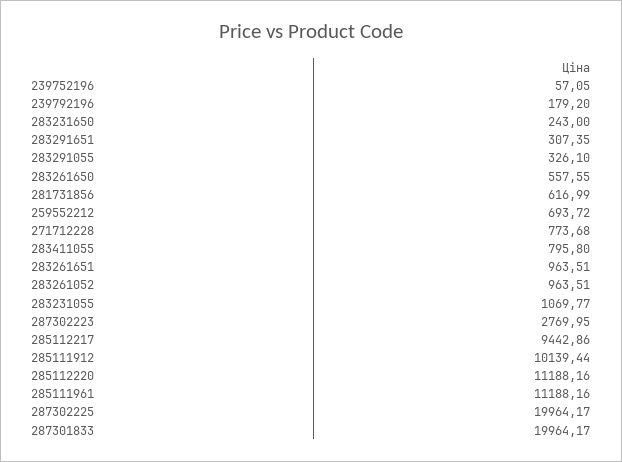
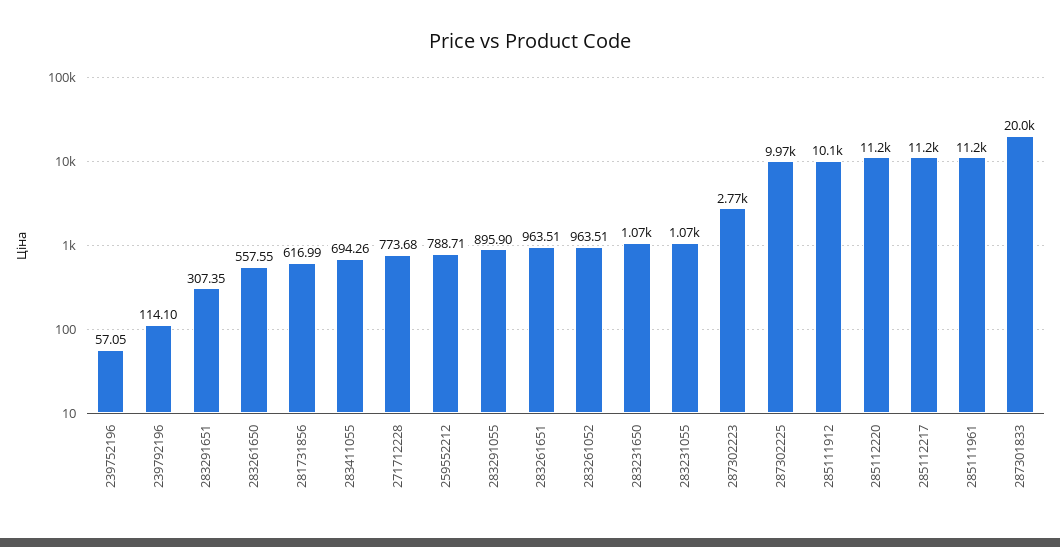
239792196: 179.2 -> 114.1
283231650: 243 -> 1070
283291055: 326.1 -> 895.9
259552212: 693.72 -> 788.71
283411055: 795.8 -> 694.26
285112217: 9442.86 -> 11200
287302225: 19964.17 -> 9970

